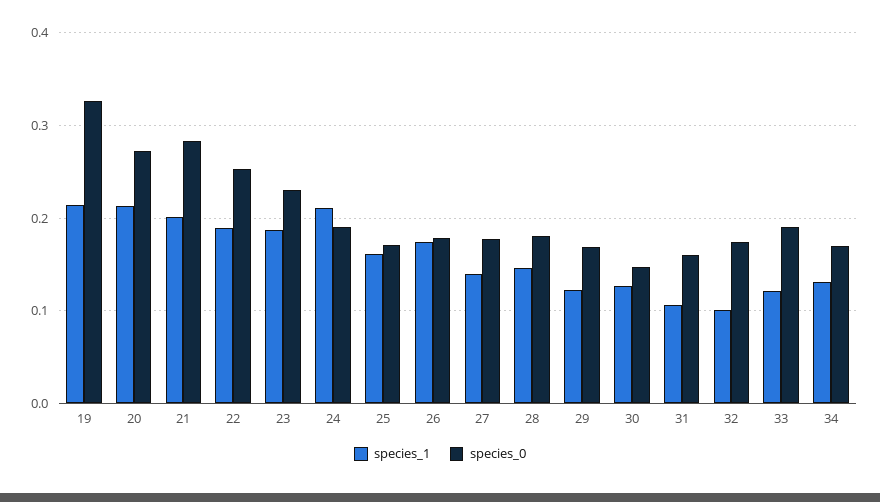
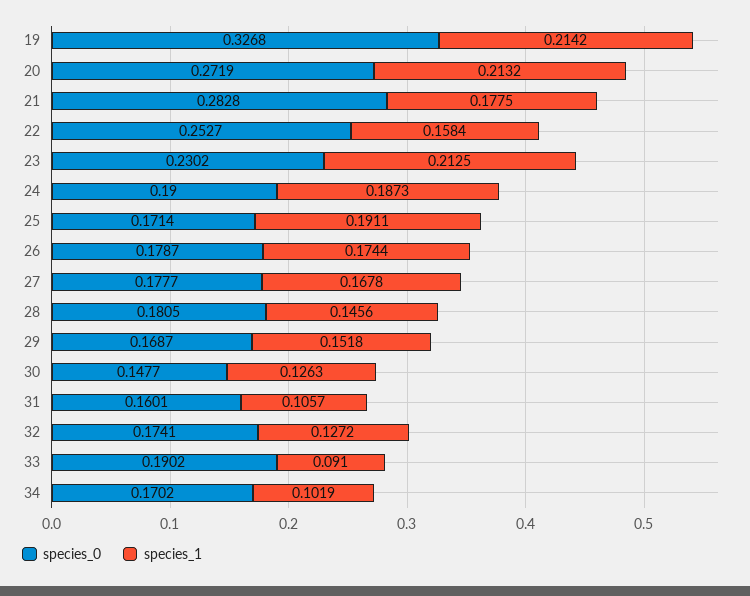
species_1, 21: 0.2 -> 0.1775
species_1, 22: 0.19 -> 0.1584
species_1, 23: 0.19 -> 0.2125
species_1, 24: 0.21 -> 0.1873
species_1, 25: 0.16 -> 0.1911
species_1, 27: 0.14 -> 0.1678
species_1, 29: 0.12 -> 0.1518
species_1, 32: 0.1 -> 0.1272
species_1, 33: 0.12 -> 0.091
species_1, 34: 0.13 -> 0.1019

